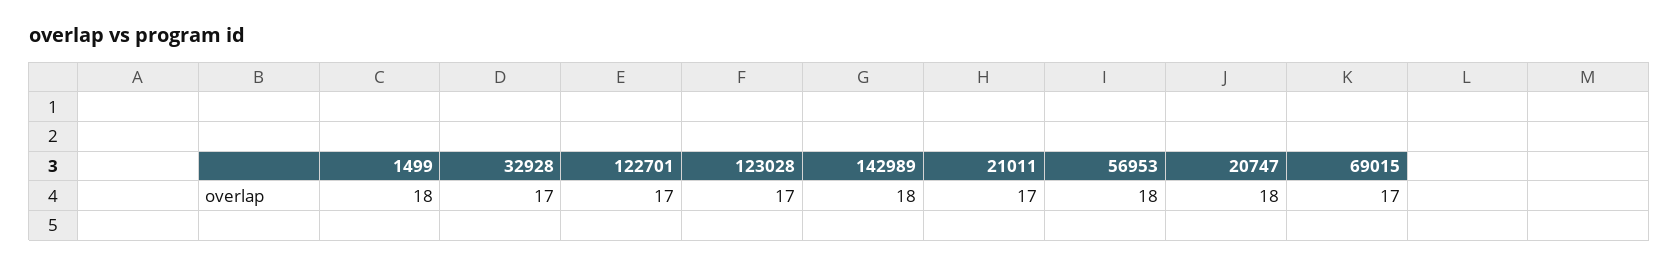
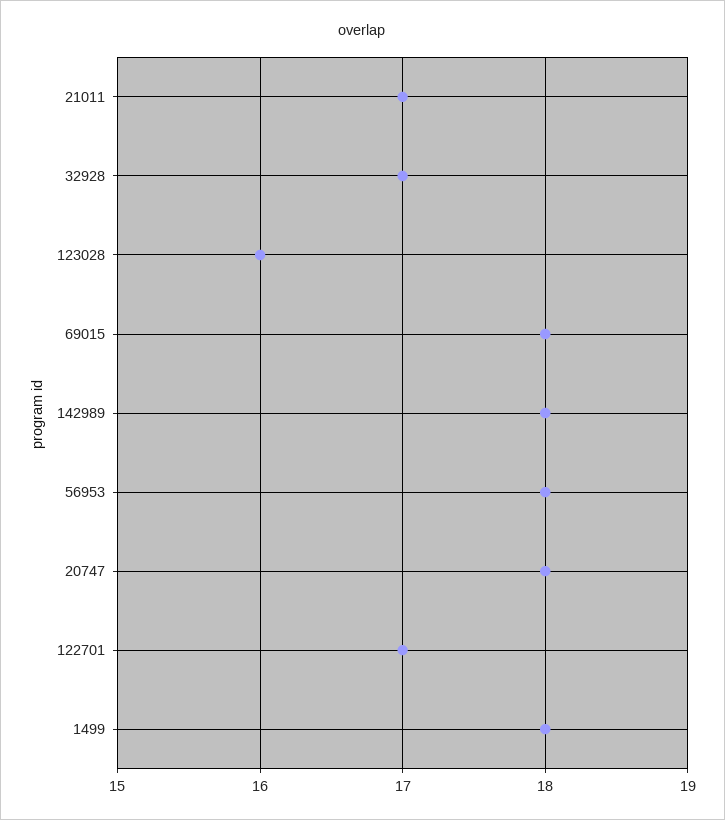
123028: 17 -> 16
69015: 17 -> 18

